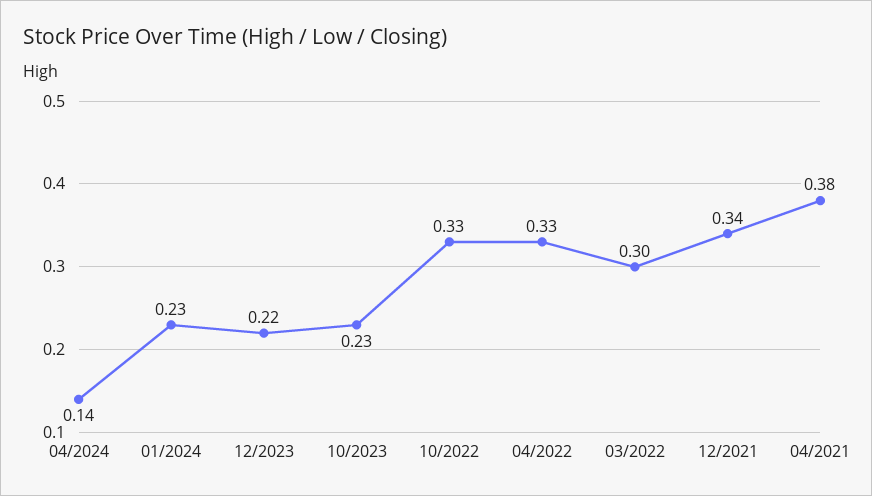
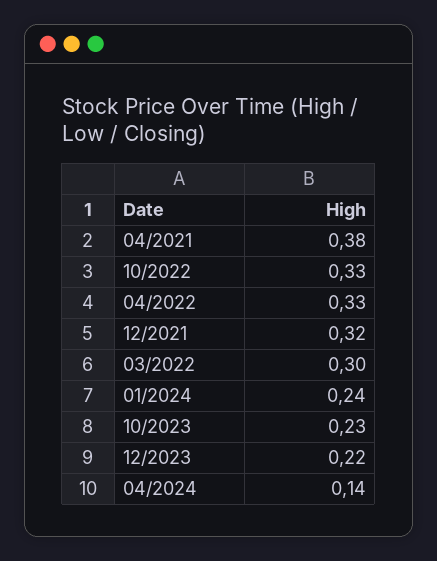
01/2024: 0.23 -> 0.24
12/2021: 0.34 -> 0.32

